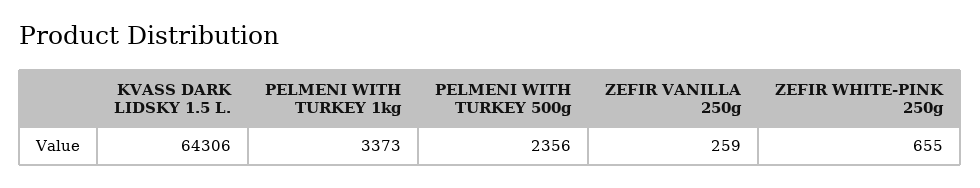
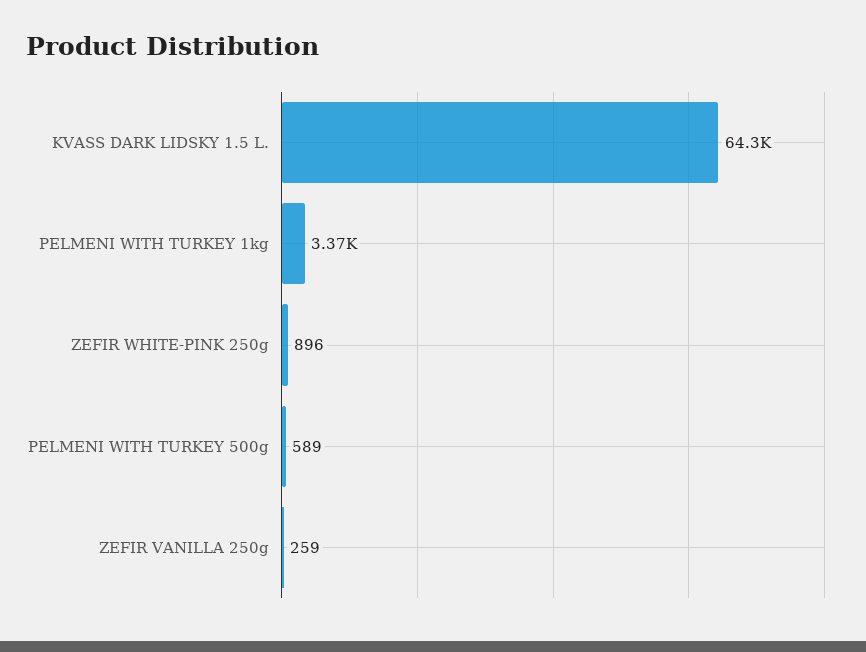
PELMENI WITH TURKEY 500g: 2356 -> 589
ZEFIR WHITE-PINK 250g: 655 -> 896

